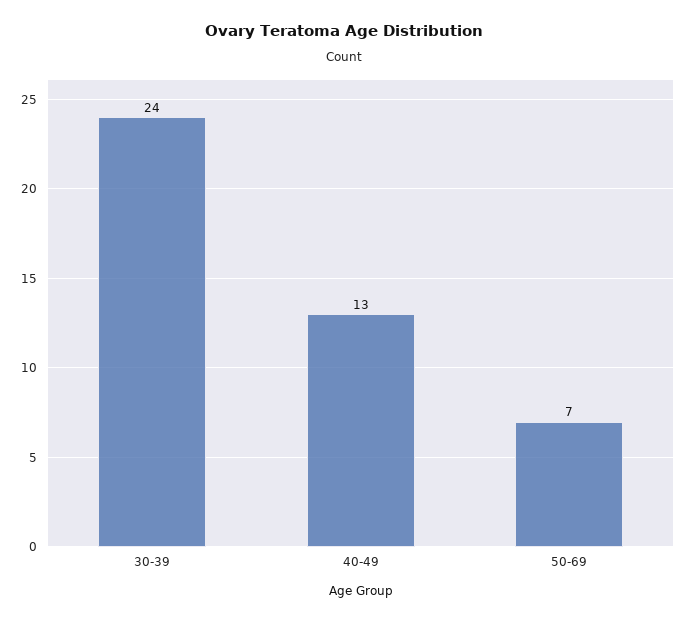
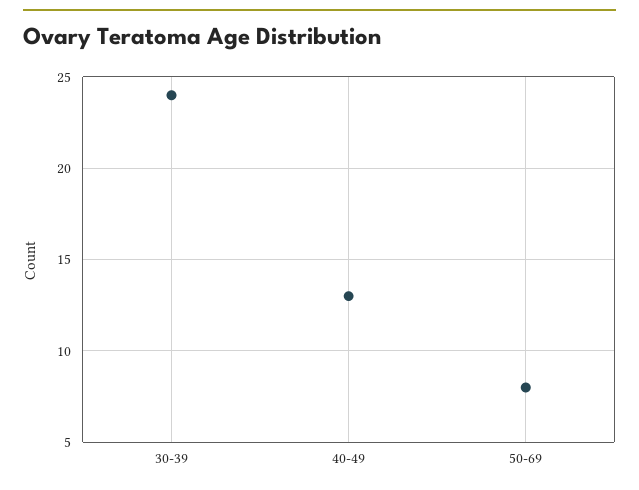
50-69: 7 -> 8

